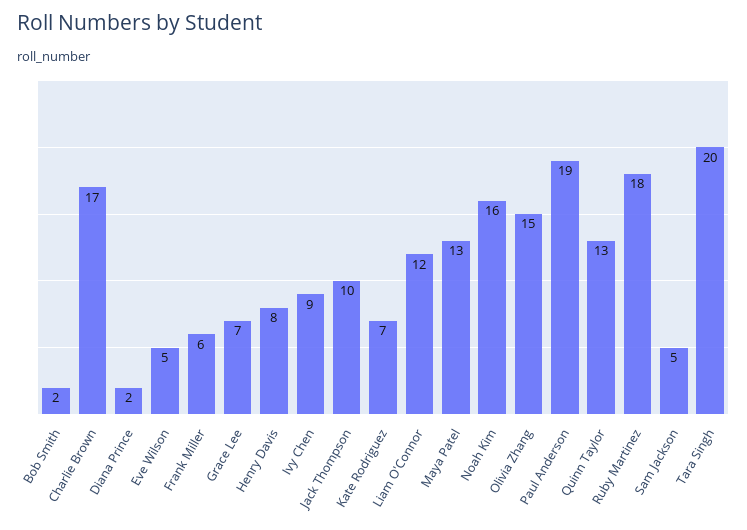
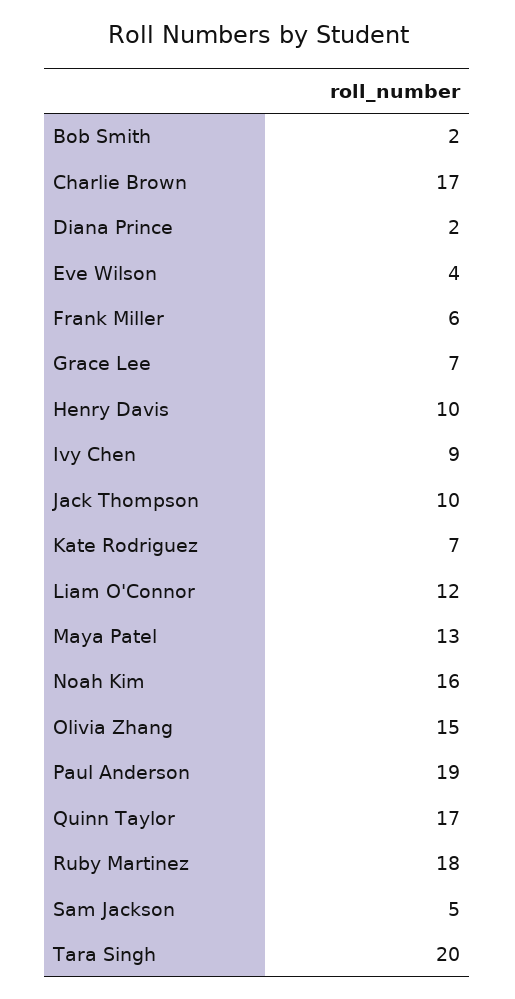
Eve Wilson: 5 -> 4
Henry Davis: 8 -> 10
Quinn Taylor: 13 -> 17

